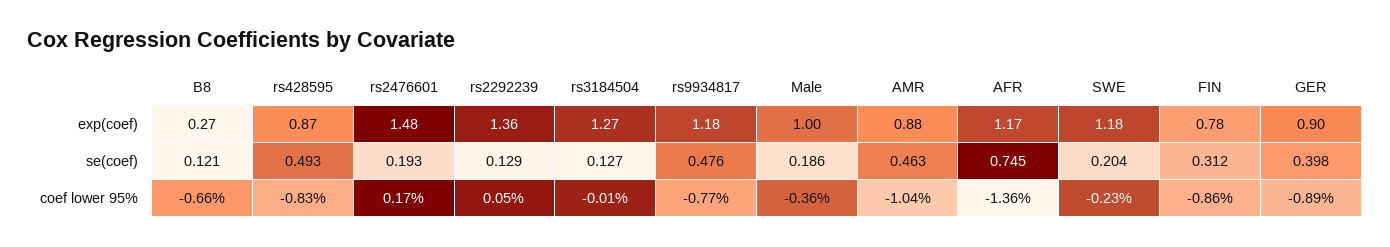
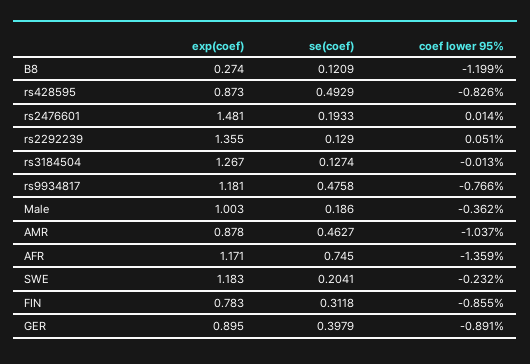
B8, coef lower 95%: -0.66 -> -1.199
rs2476601, coef lower 95%: 0.17 -> 0.014

